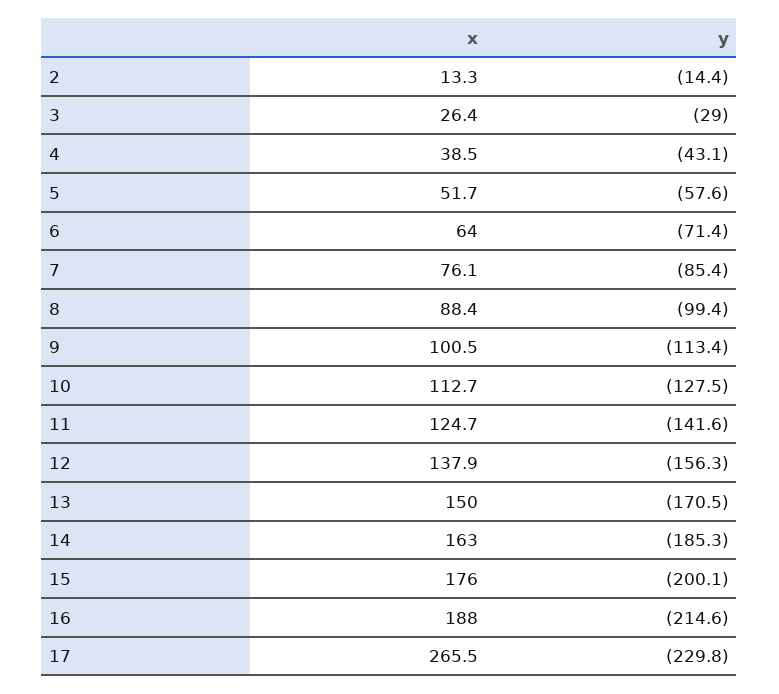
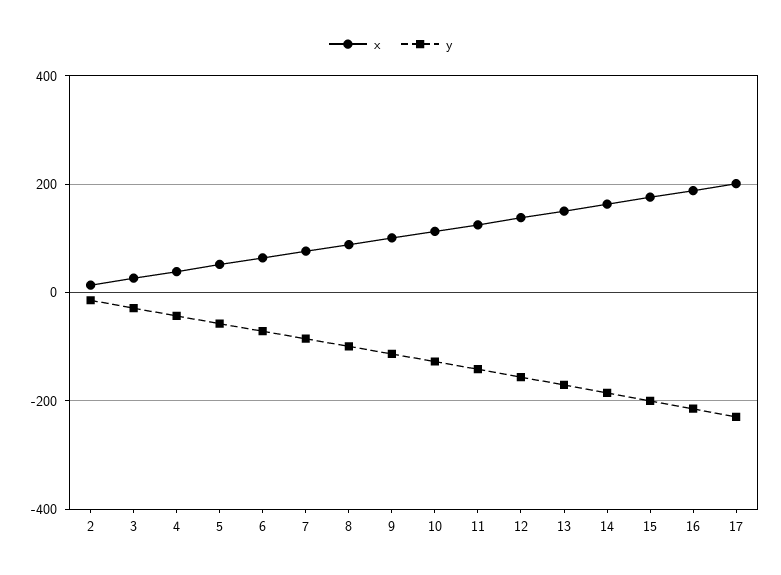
x, 17: 265.5 -> 200

